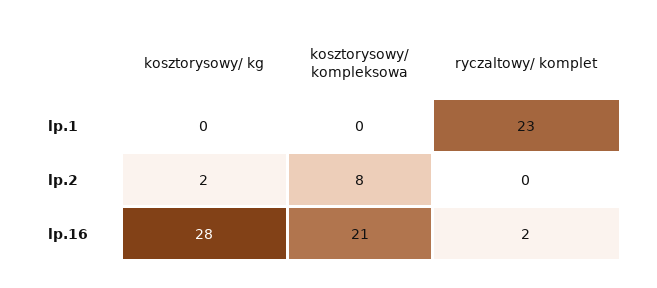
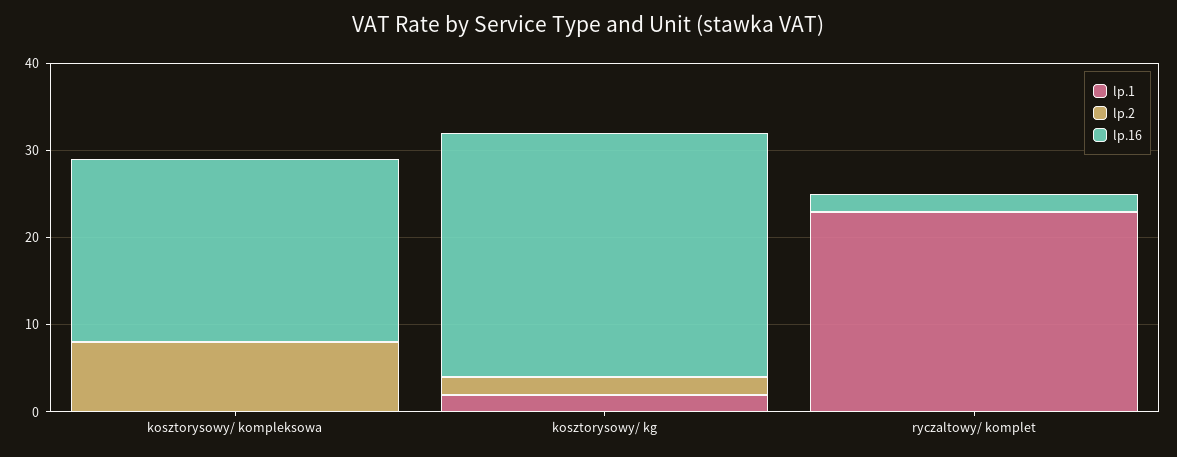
lp.1, kosztorysowy/ kg: 0 -> 2

